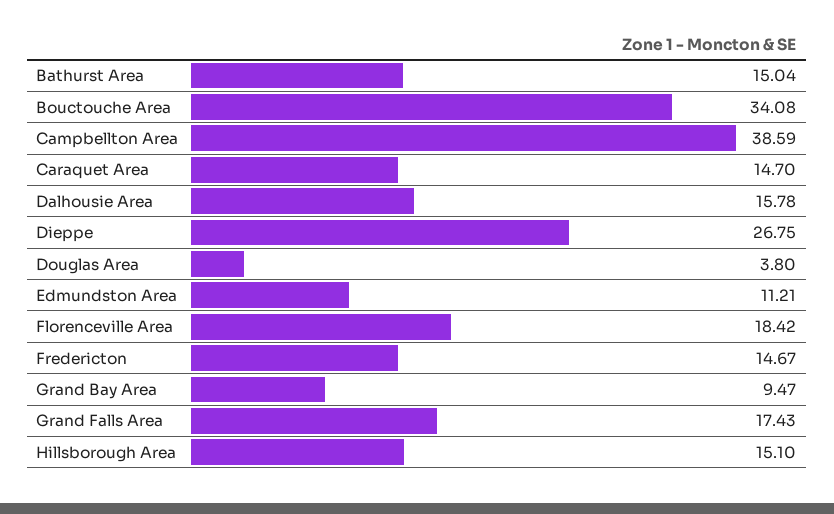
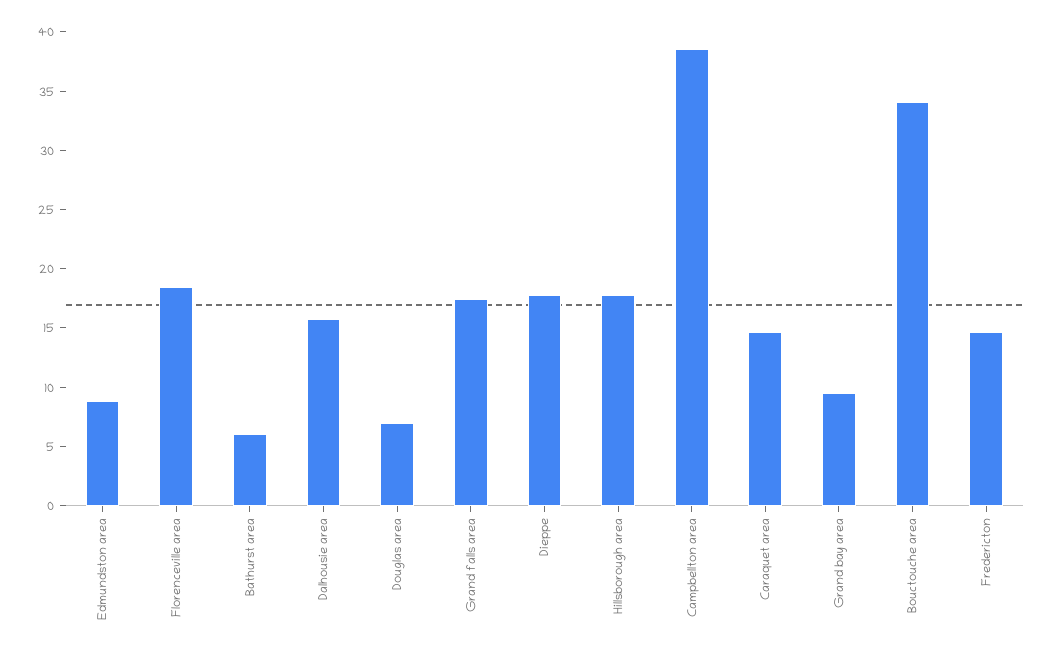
Bathurst Area: 15.04 -> 6
Dieppe: 26.75 -> 18
Douglas Area: 3.8 -> 7
Edmundston Area: 11.21 -> 9
Hillsborough Area: 15.1 -> 18

